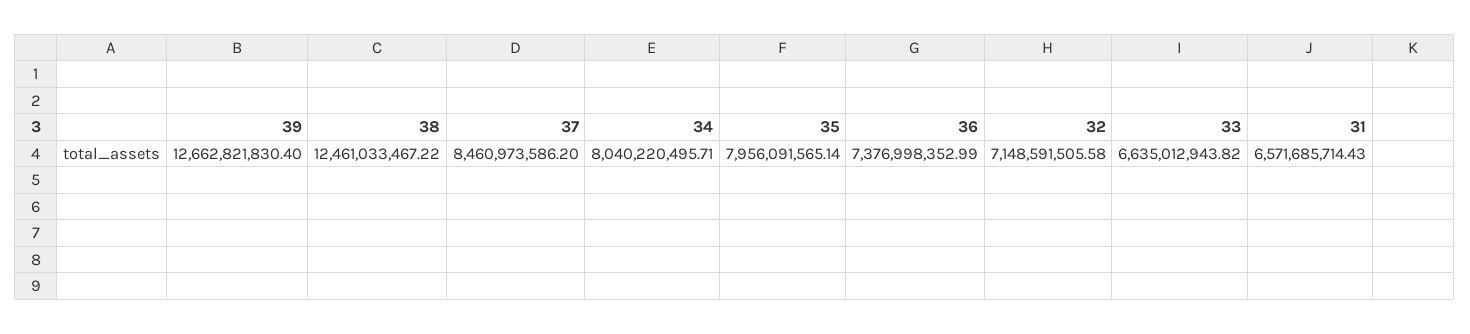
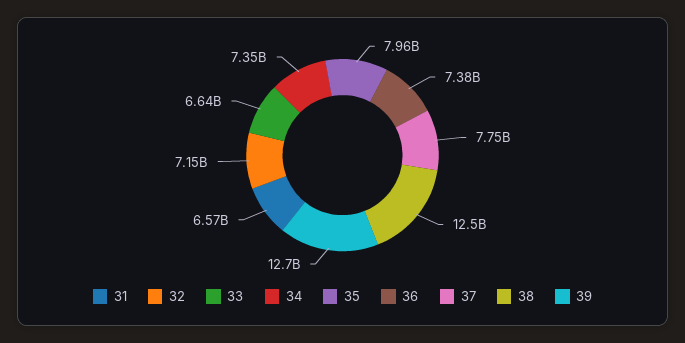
37: 8460973586.2 -> 7750000000
34: 8040220495.71 -> 7350000000

